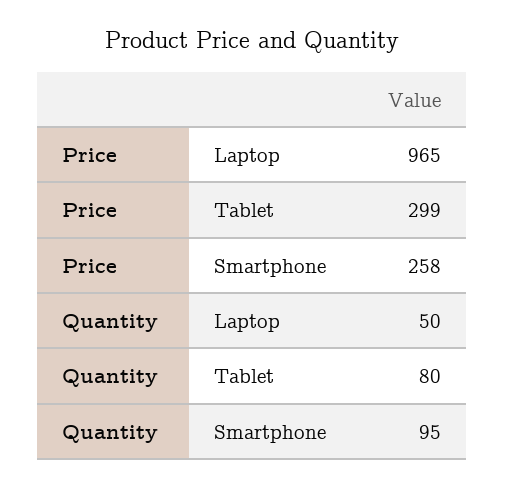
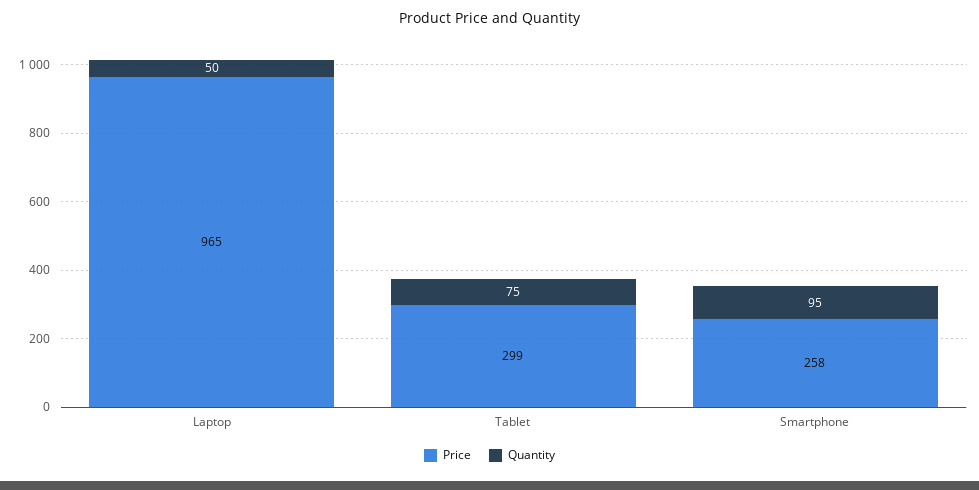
Quantity, Tablet: 80 -> 75

